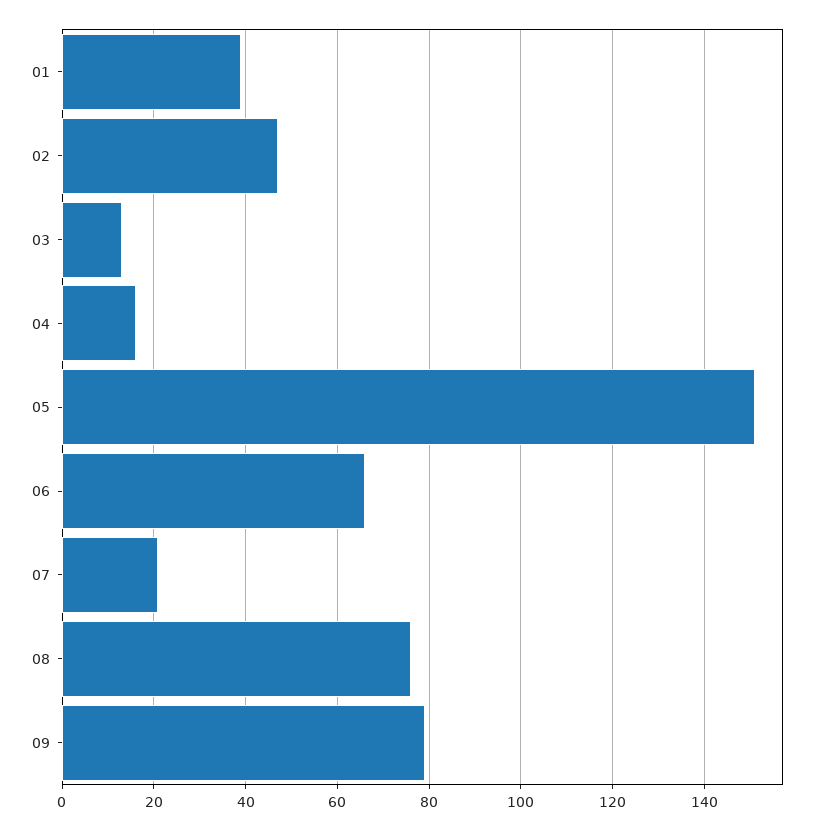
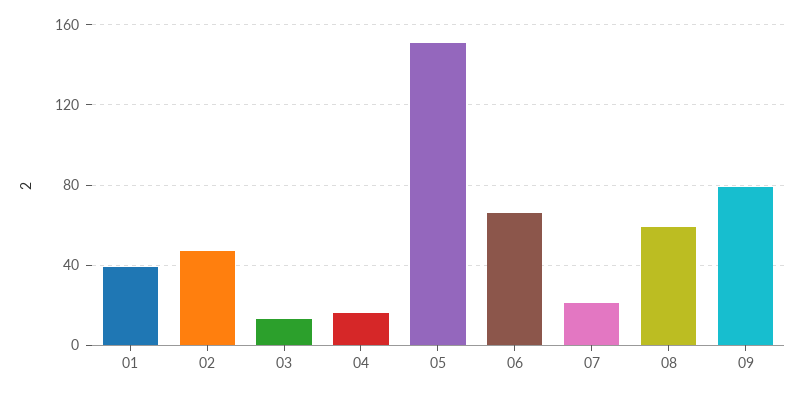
08: 75 -> 60

